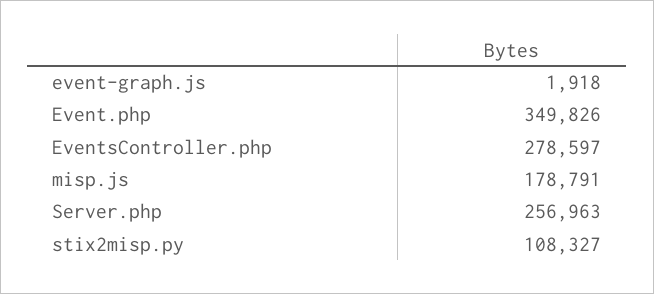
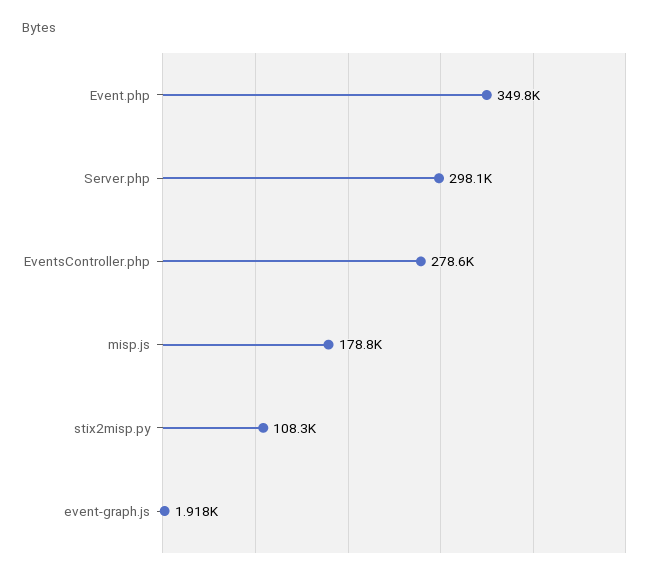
Server.php: 256963 -> 298100

